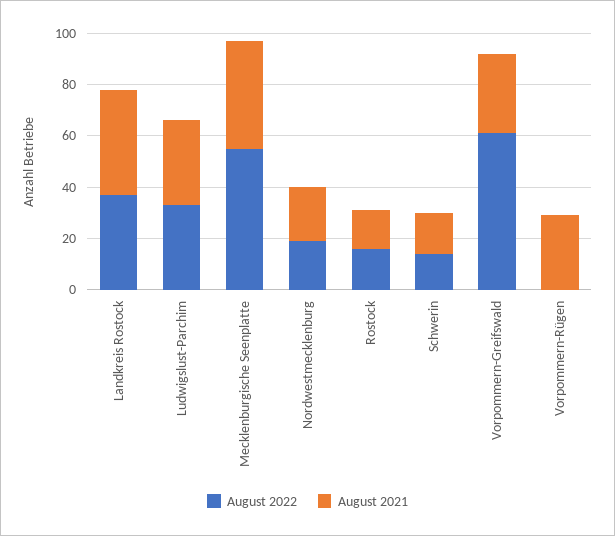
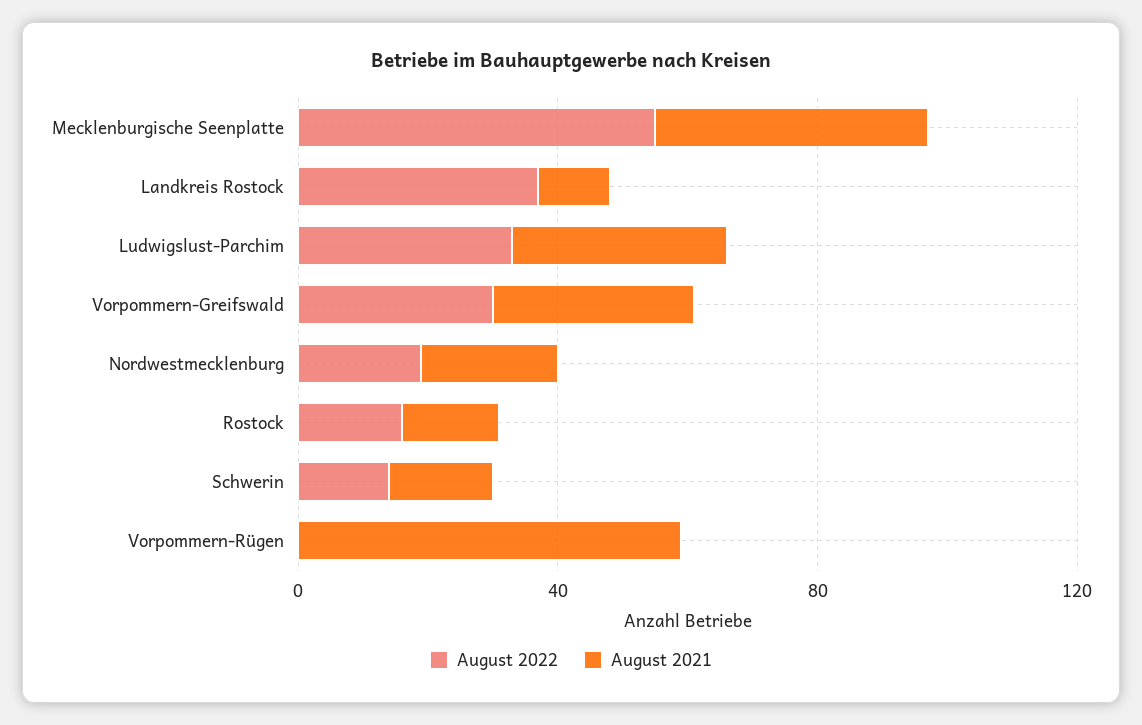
August 2021, Landkreis Rostock: 40 -> 10
August 2022, Vorpommern-Greifswald: 60 -> 30
August 2021, Vorpommern-Rügen: 30 -> 60

